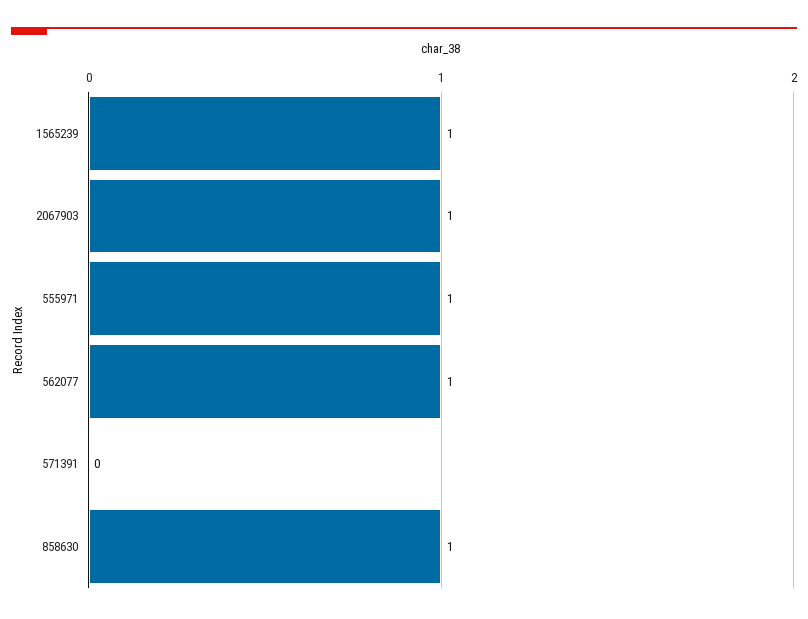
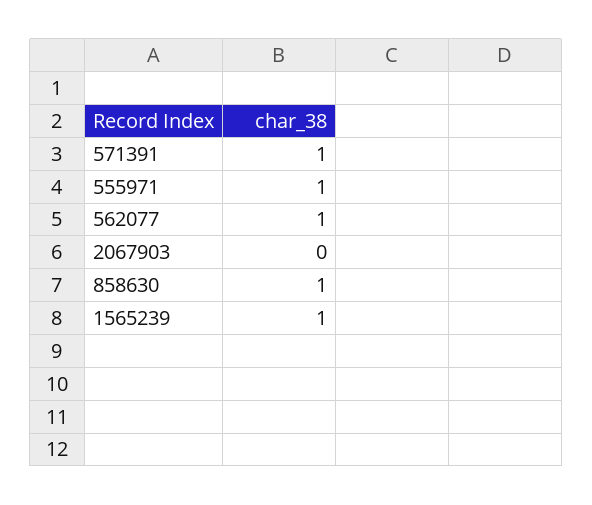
2067903: 1 -> 0
571391: 0 -> 1

